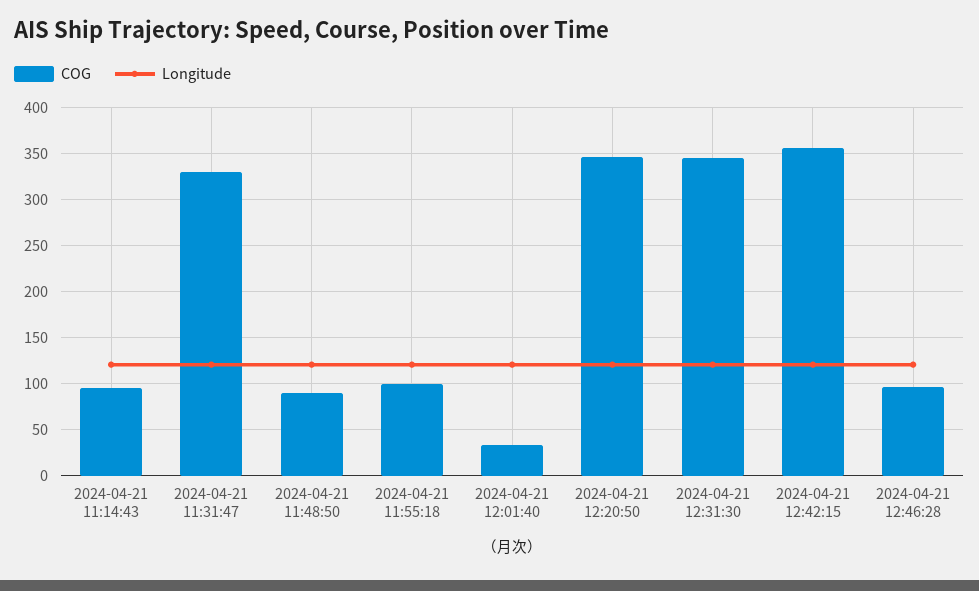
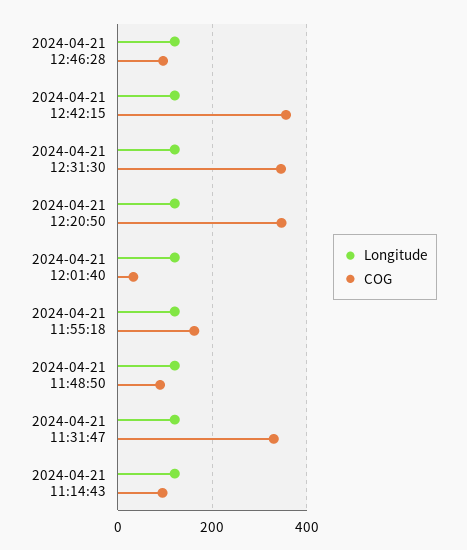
COG, 2024-04-21 11:55:18: 100 -> 160

